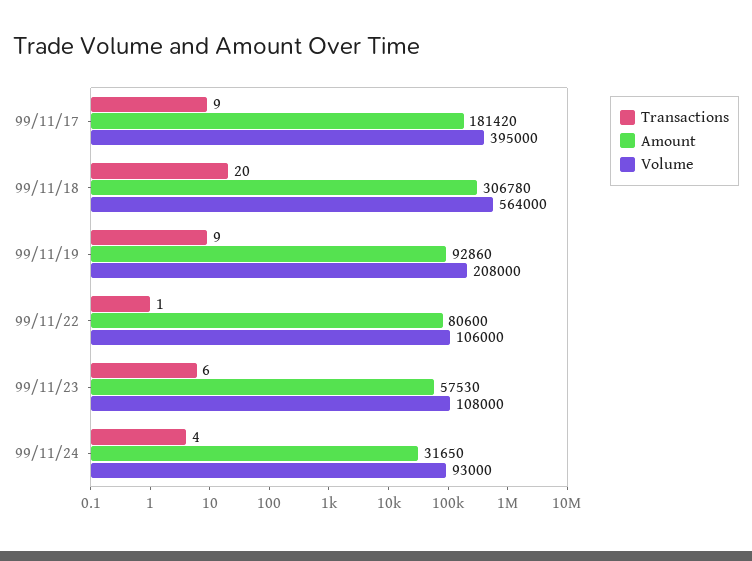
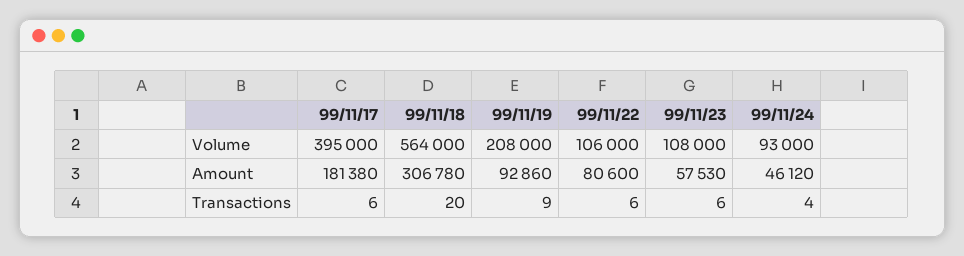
Transactions, 99/11/17: 9 -> 6
Amount, 99/11/17: 181420 -> 181380
Transactions, 99/11/22: 1 -> 6
Amount, 99/11/24: 31650 -> 46120

